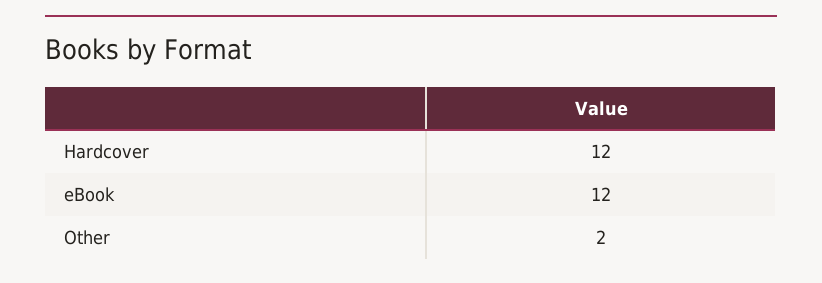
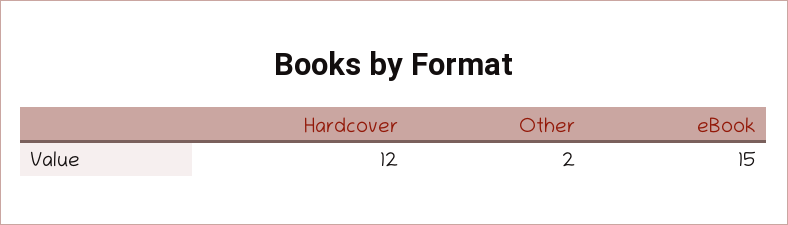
eBook: 12 -> 15

